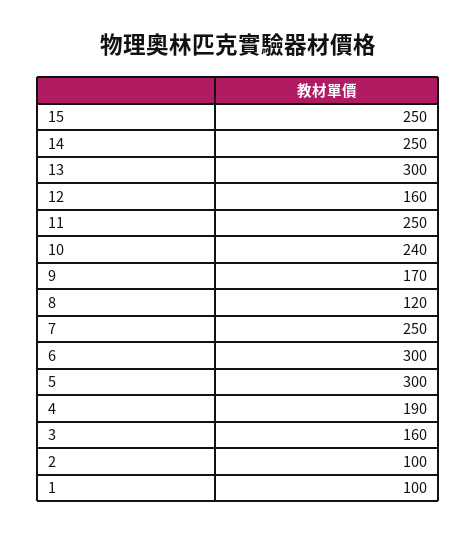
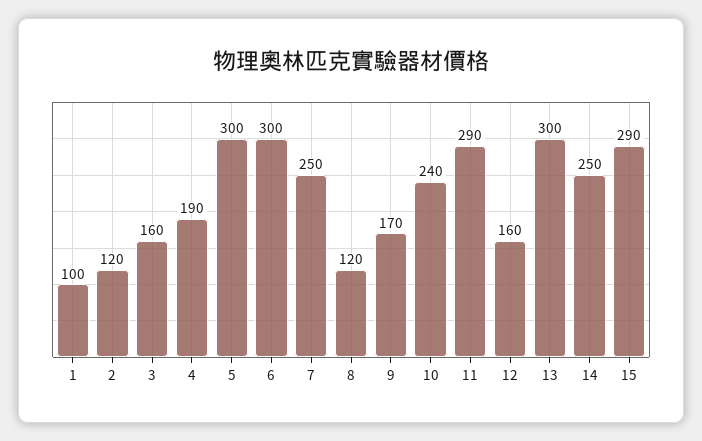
15: 250 -> 290
11: 250 -> 290
2: 100 -> 120

